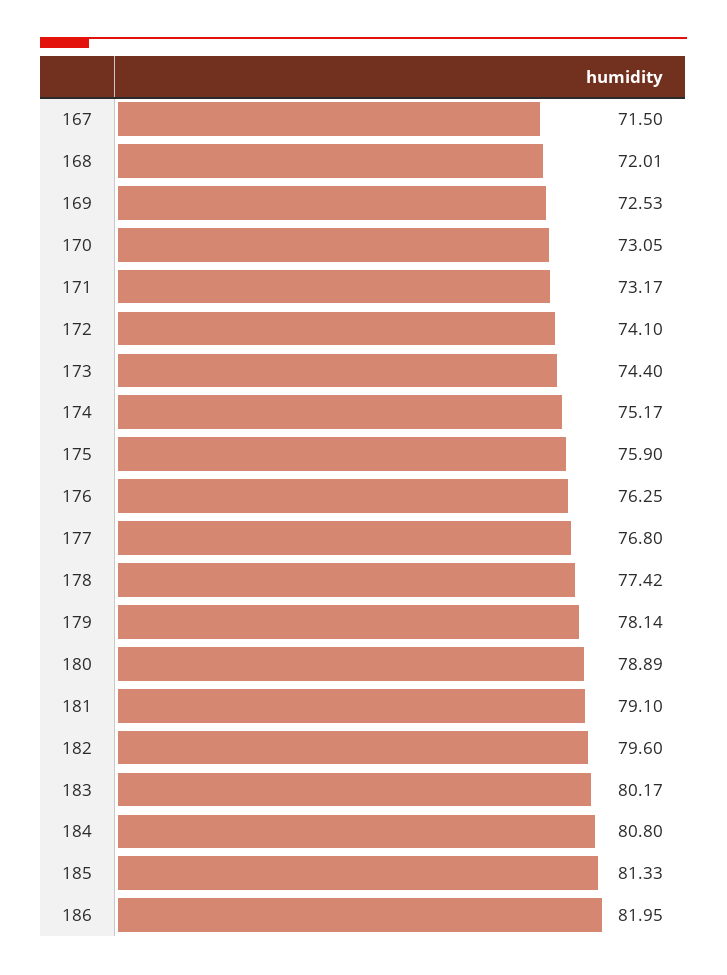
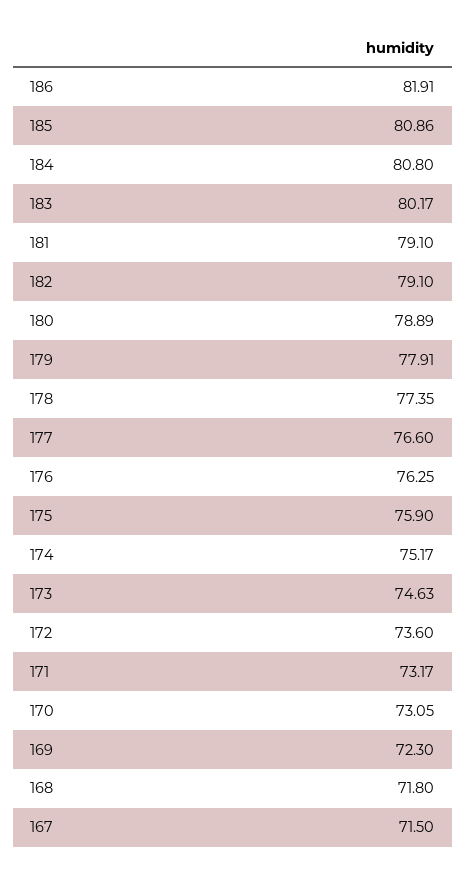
168: 72.01 -> 71.8
169: 72.53 -> 72.3
172: 74.1 -> 73.6
173: 74.4 -> 74.63
177: 76.8 -> 76.6
178: 77.42 -> 77.35
179: 78.14 -> 77.91
182: 79.6 -> 79.1
185: 81.33 -> 80.86
186: 81.95 -> 81.91

